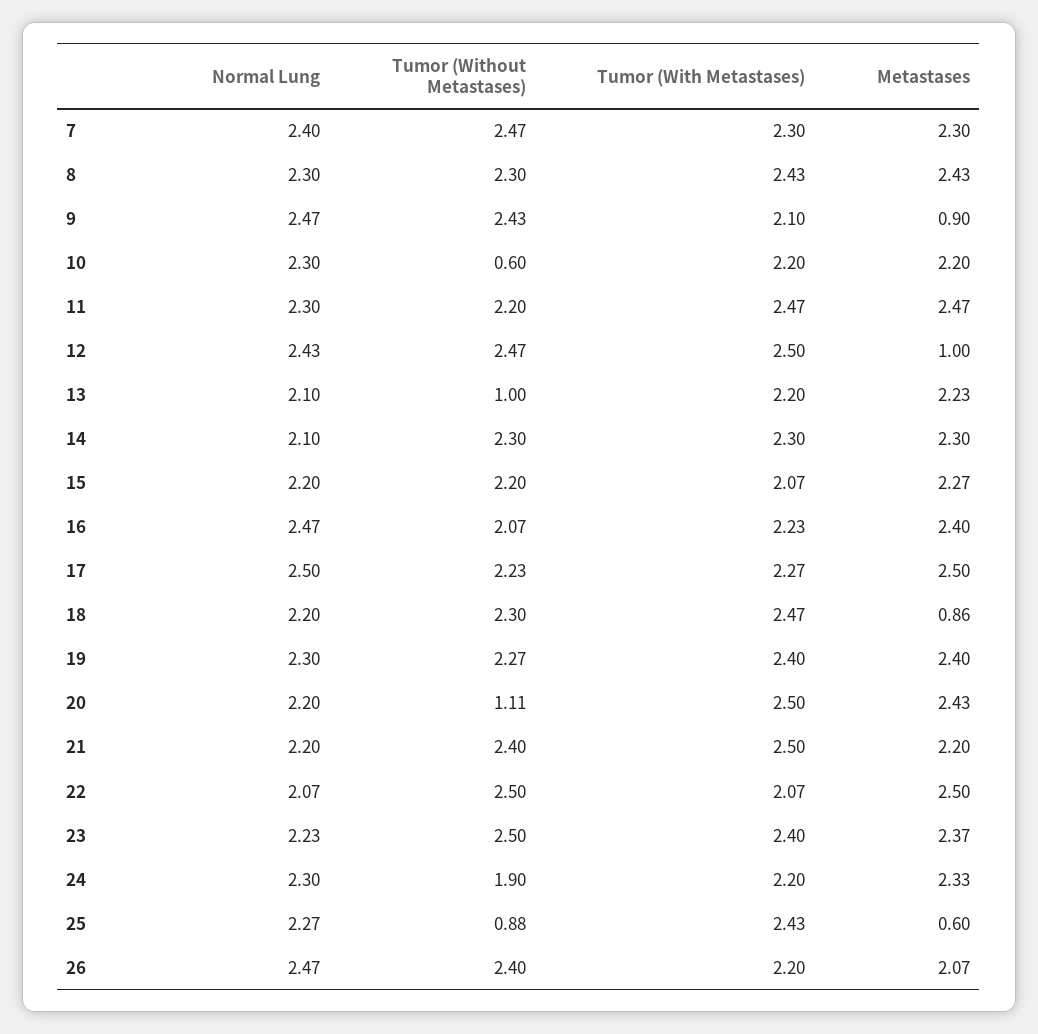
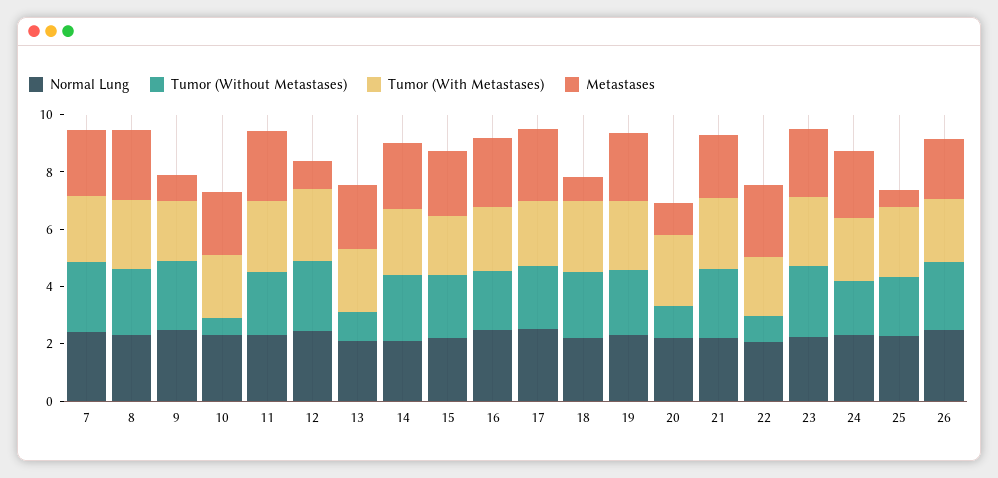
Metastases, 20: 2.43 -> 1
Tumor (Without Metastases), 22: 2.5 -> 1
Tumor (Without Metastases), 25: 0.88 -> 2

